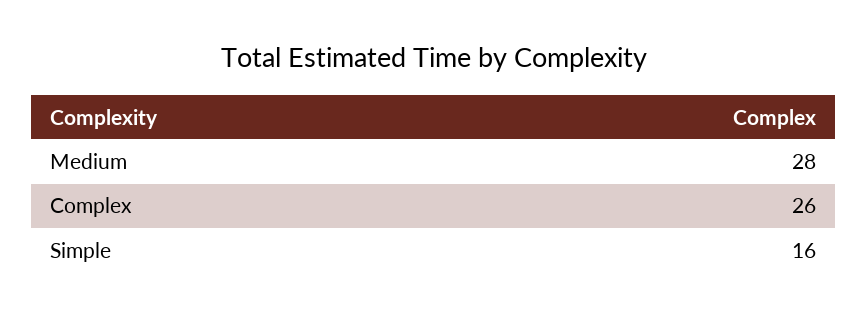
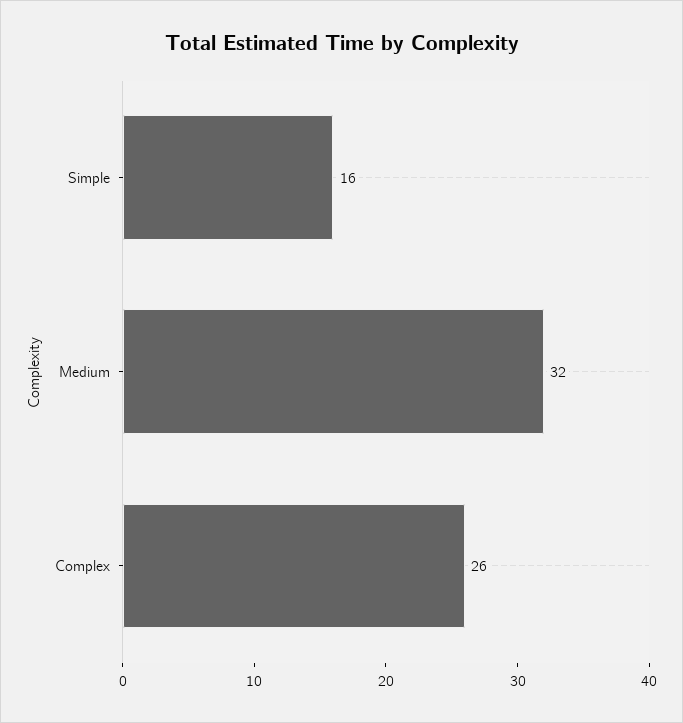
Medium: 28 -> 32

